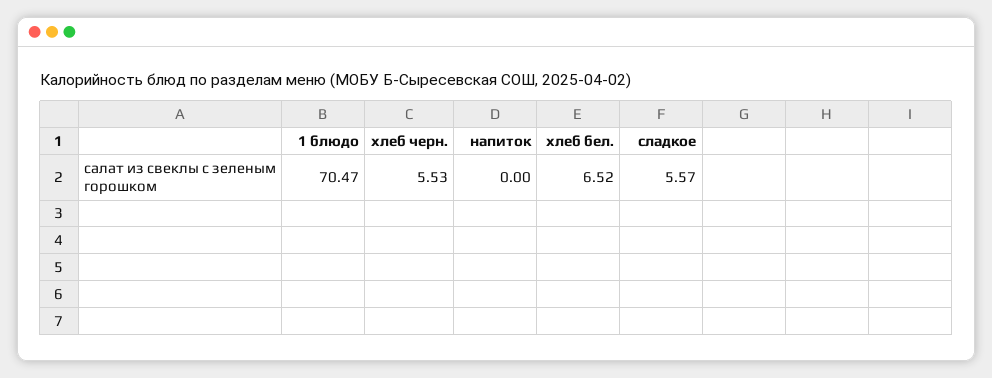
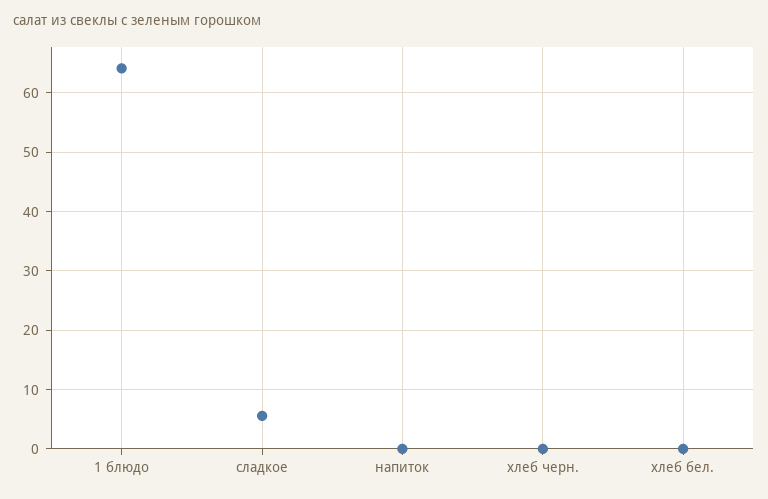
1 блюдо: 70.47 -> 64
хлеб черн.: 5.53 -> 0
хлеб бел.: 6.52 -> 0

